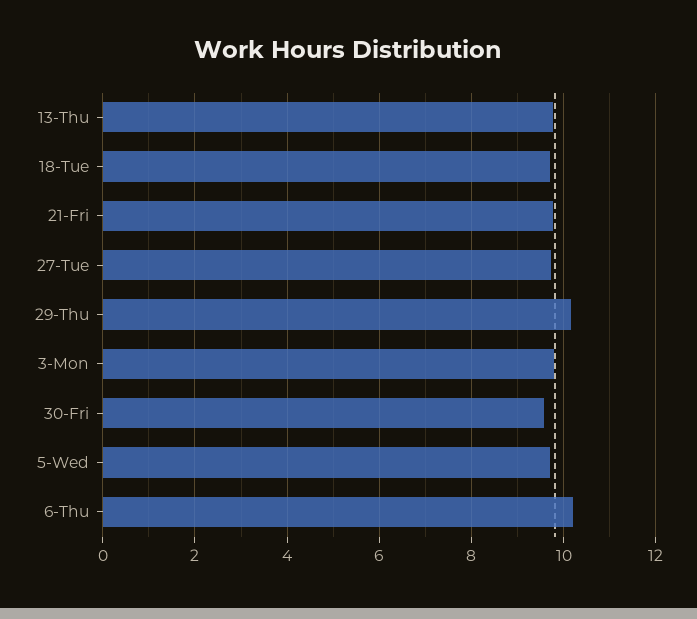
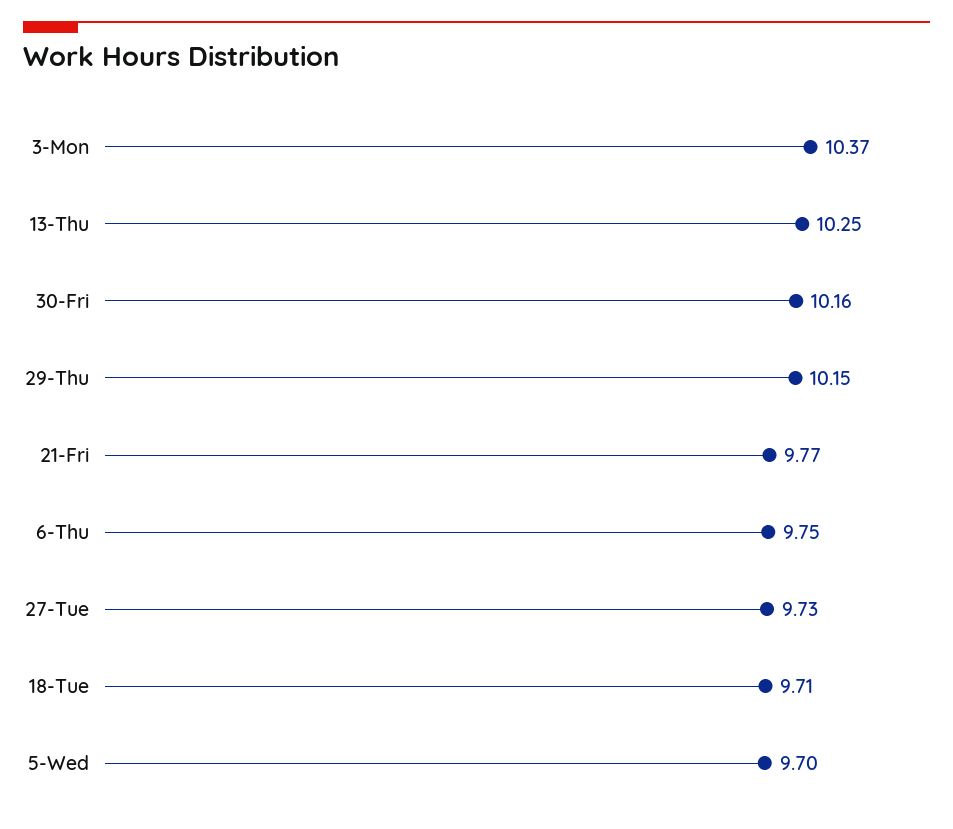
13-Thu: 9.8 -> 10.25
3-Mon: 9.8 -> 10.37
30-Fri: 9.6 -> 10.16
6-Thu: 10.2 -> 9.75

